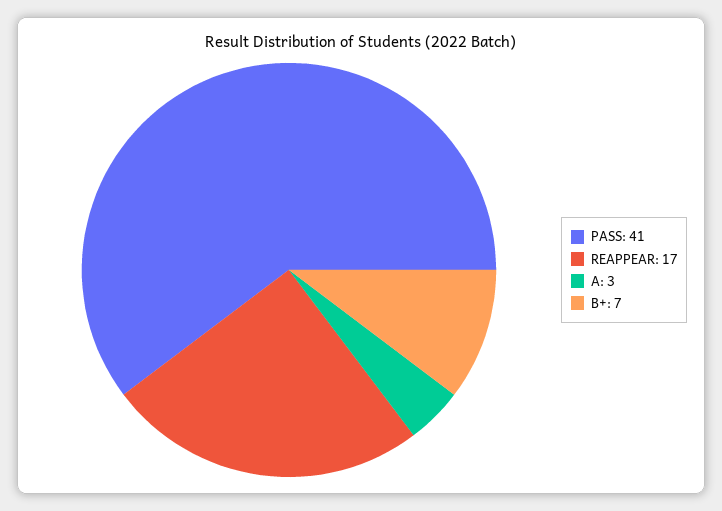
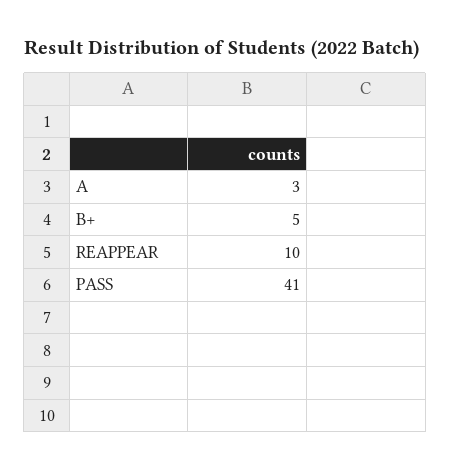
REAPPEAR: 17 -> 10
B+: 7 -> 5

